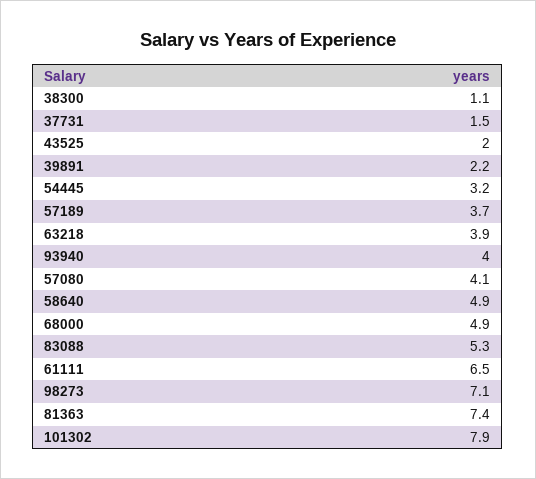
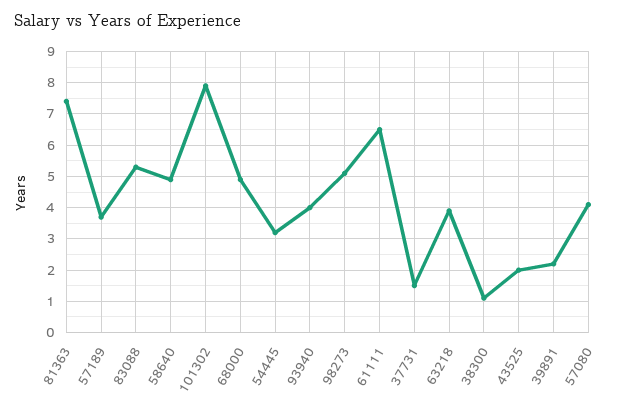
98273: 7.1 -> 5

